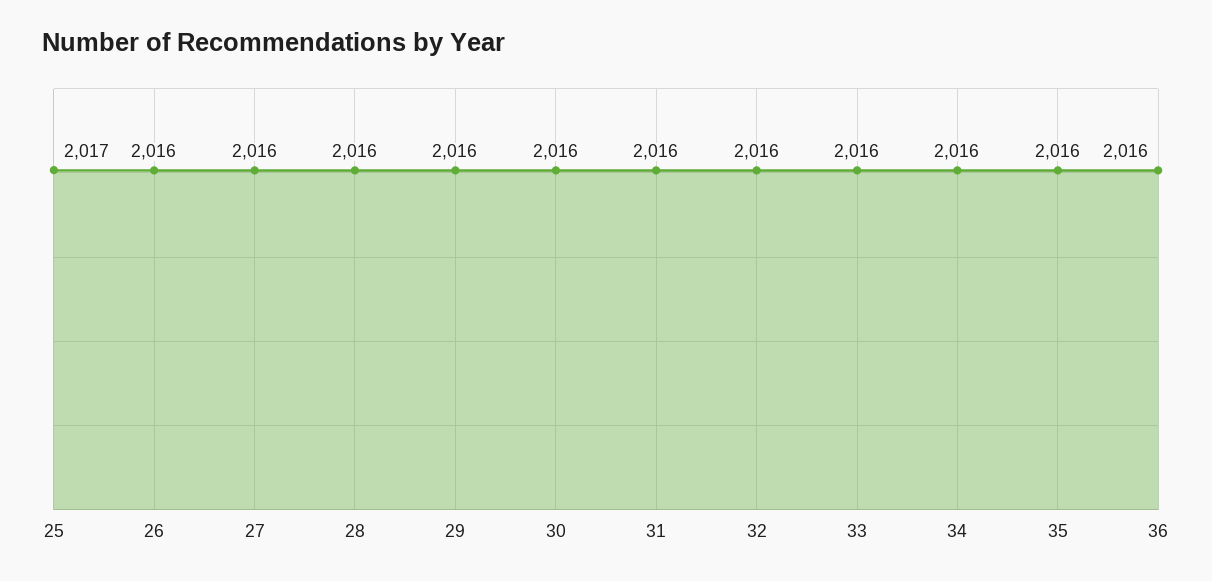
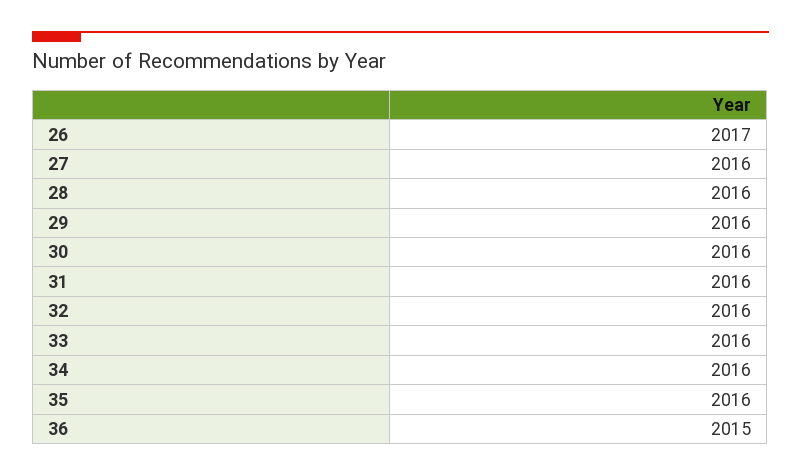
25: 2017 -> none
26: 2016 -> 2017
36: 2016 -> 2015

